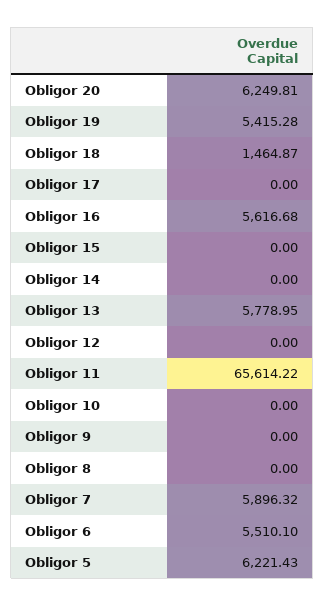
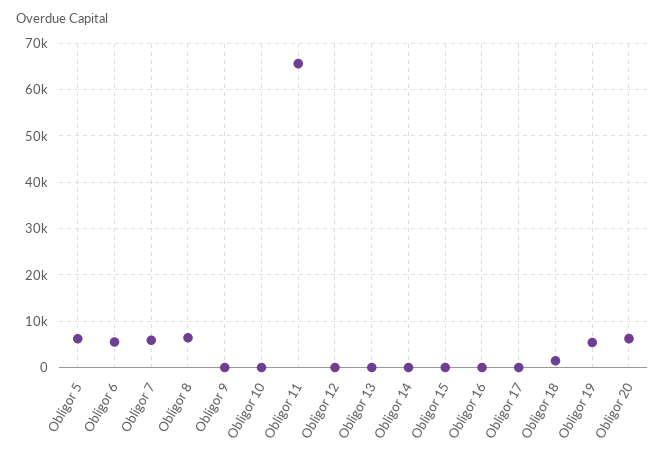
Obligor 16: 5616.68 -> 0
Obligor 13: 5778.95 -> 0
Obligor 8: 0 -> 6000

